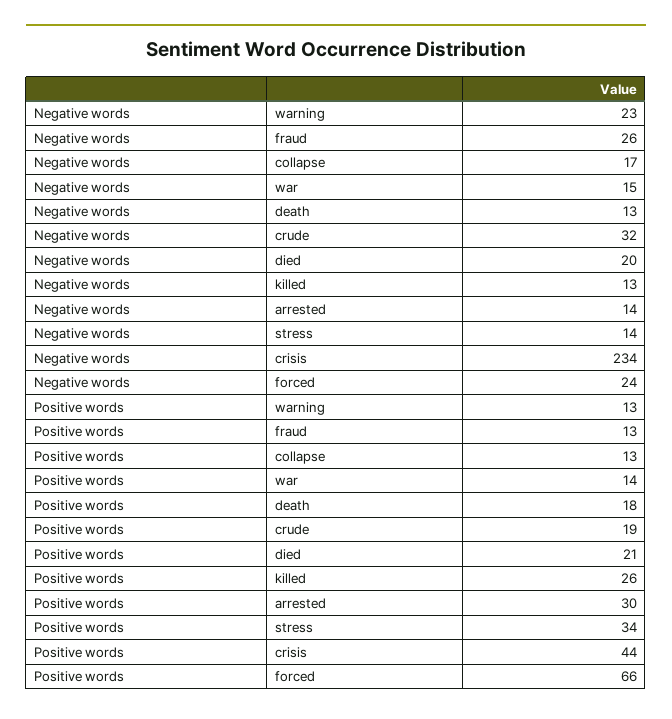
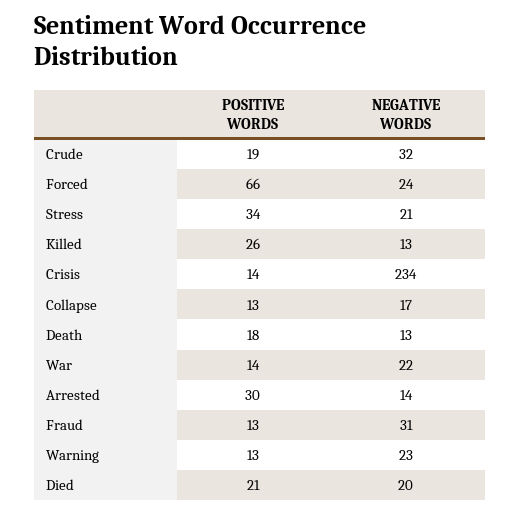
Negative words, fraud: 26 -> 31
Negative words, war: 15 -> 22
Negative words, stress: 14 -> 21
Positive words, crisis: 44 -> 14

